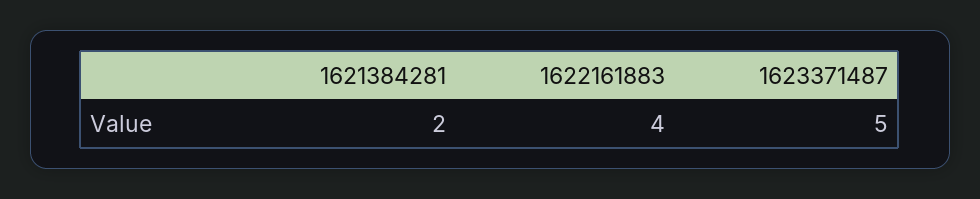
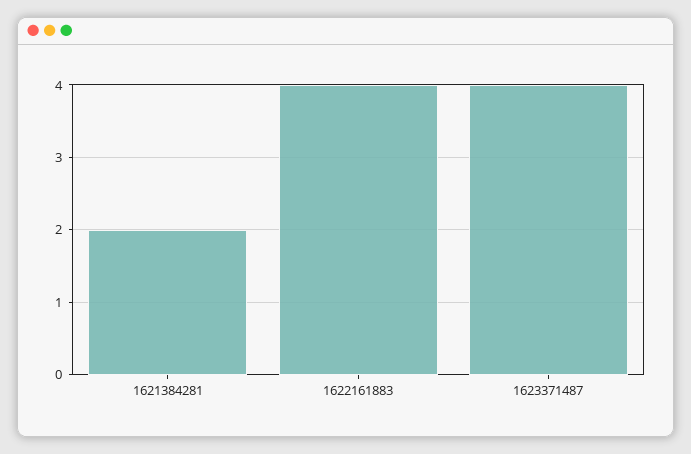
1623371487: 5 -> 4

